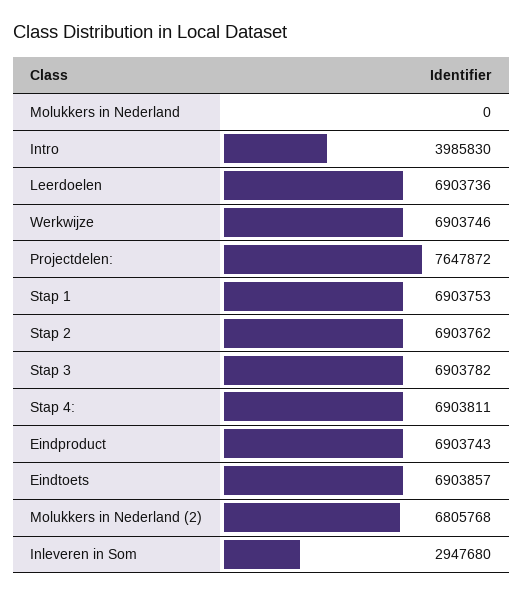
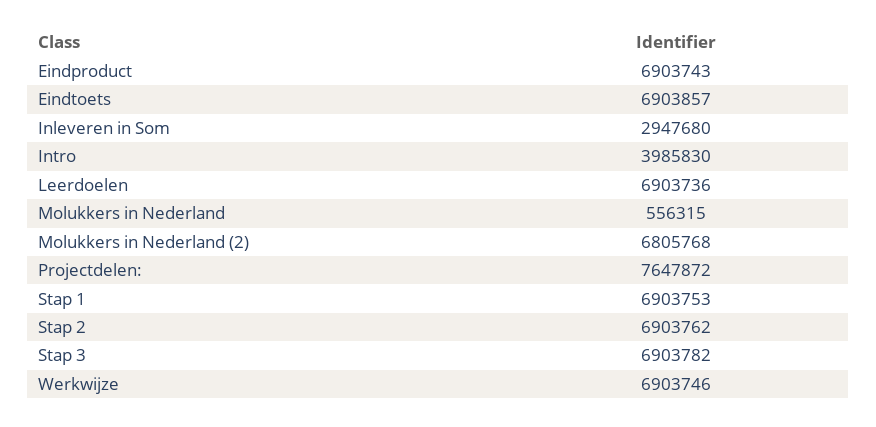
Molukkers in Nederland: 0 -> 556315
Stap 4:: 6903811 -> none

